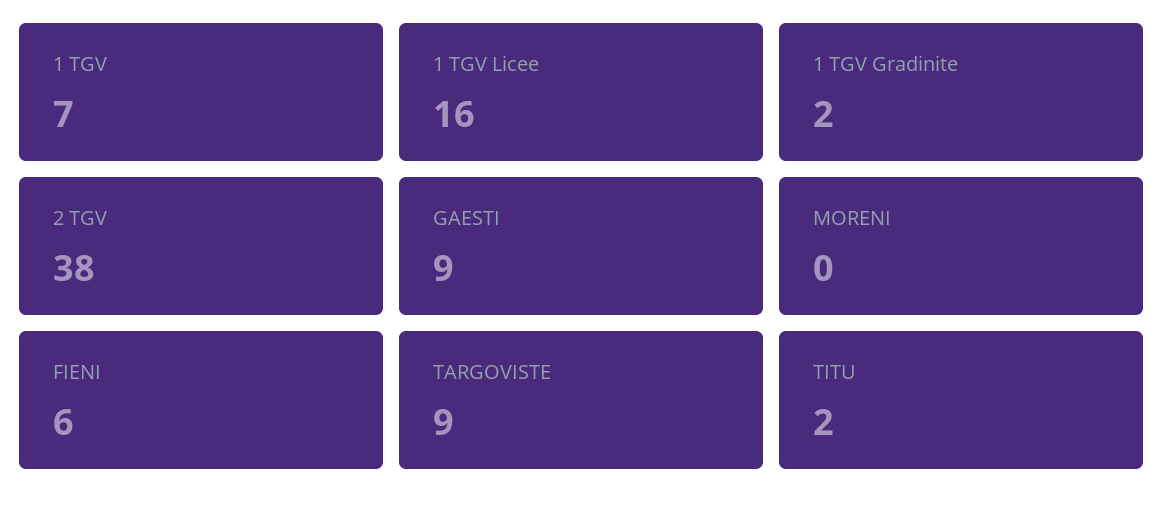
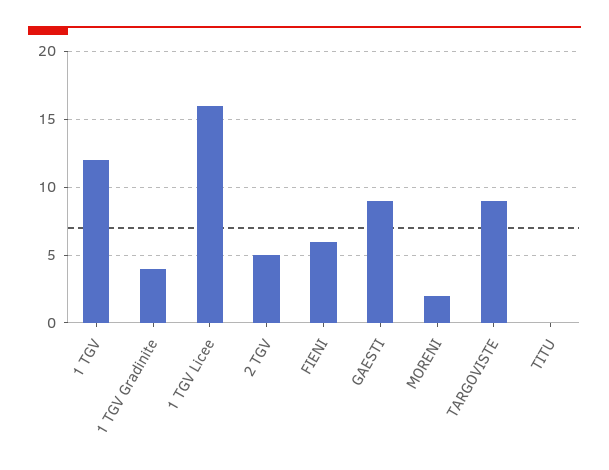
1 TGV: 7 -> 12
1 TGV Gradinite: 2 -> 4
2 TGV: 38 -> 5
MORENI: 0 -> 2
TITU: 2 -> 0

